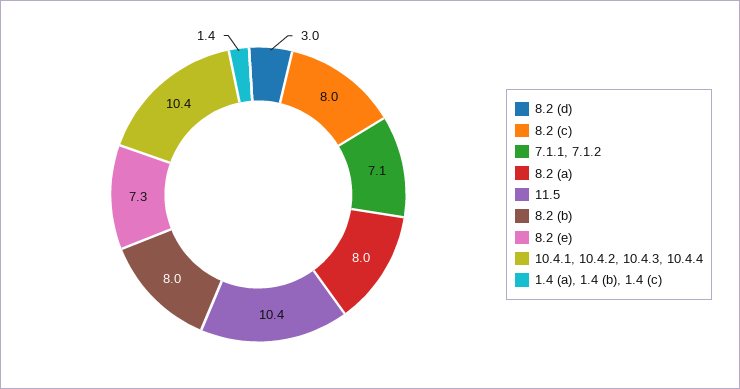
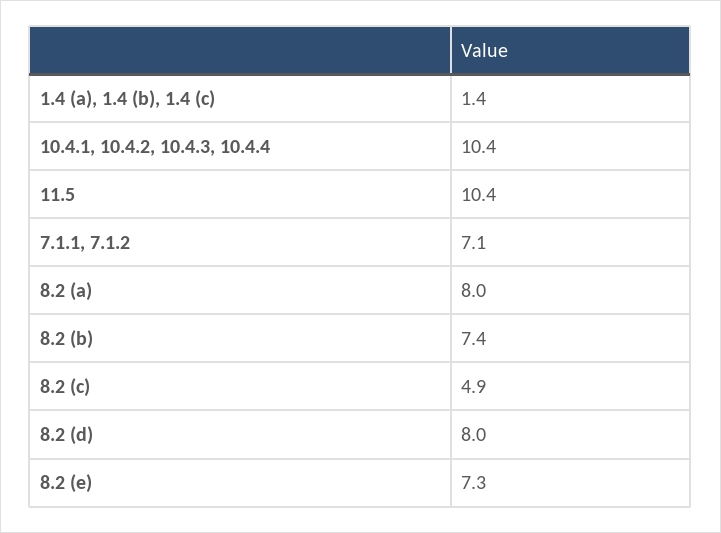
8.2 (d): 3 -> 8
8.2 (c): 8 -> 4.9
8.2 (b): 8 -> 7.4

